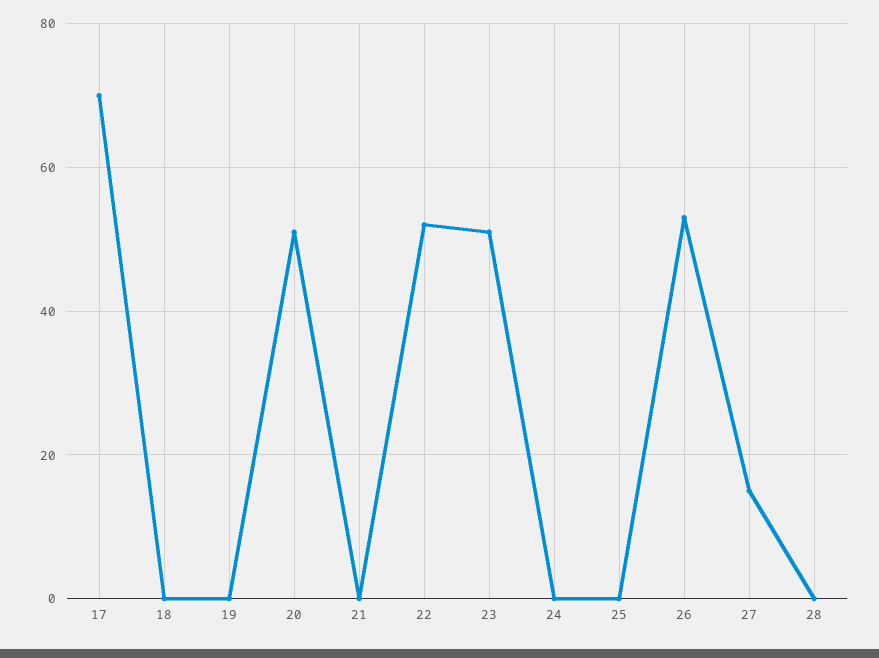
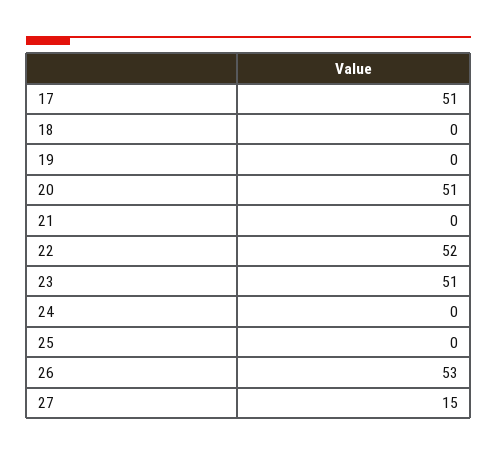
17: 70 -> 51
28: 0 -> none

